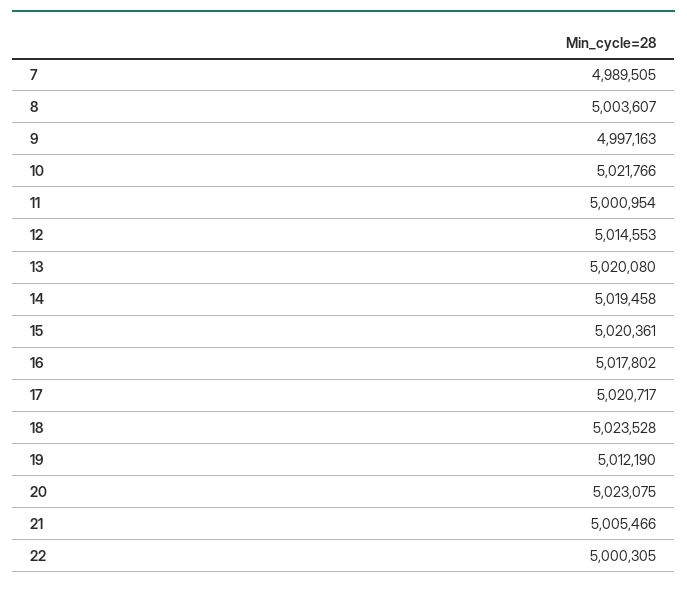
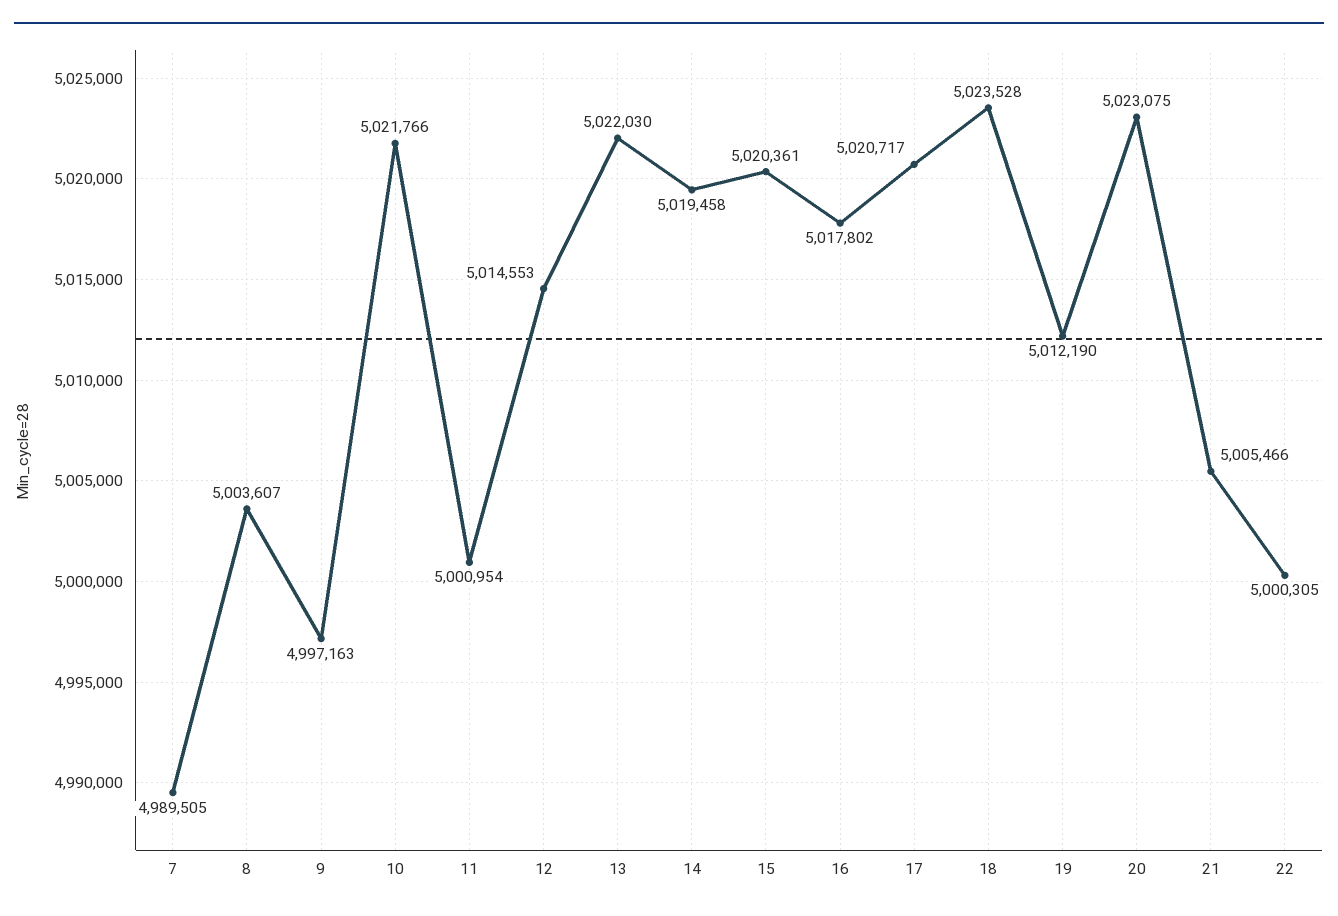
13: 5020080 -> 5022030

